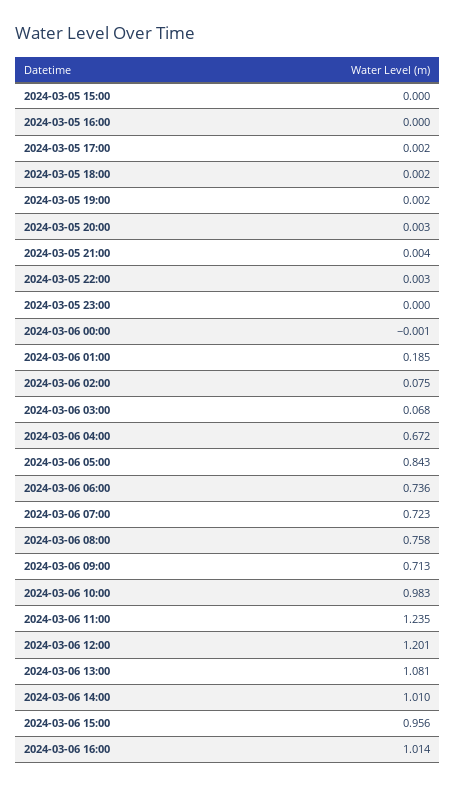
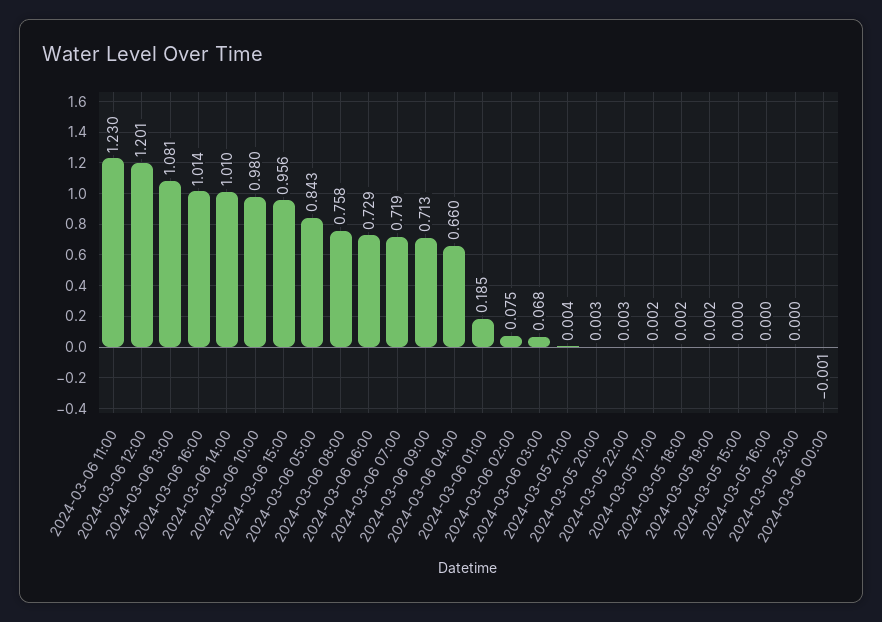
2024-03-06 04:00: 0.672 -> 0.66
2024-03-06 06:00: 0.736 -> 0.729
2024-03-06 07:00: 0.723 -> 0.719
2024-03-06 10:00: 0.983 -> 0.98
2024-03-06 11:00: 1.235 -> 1.23

